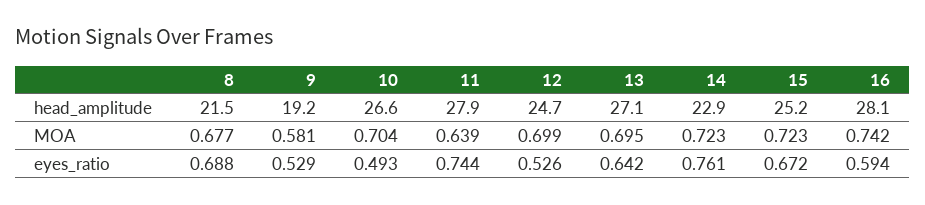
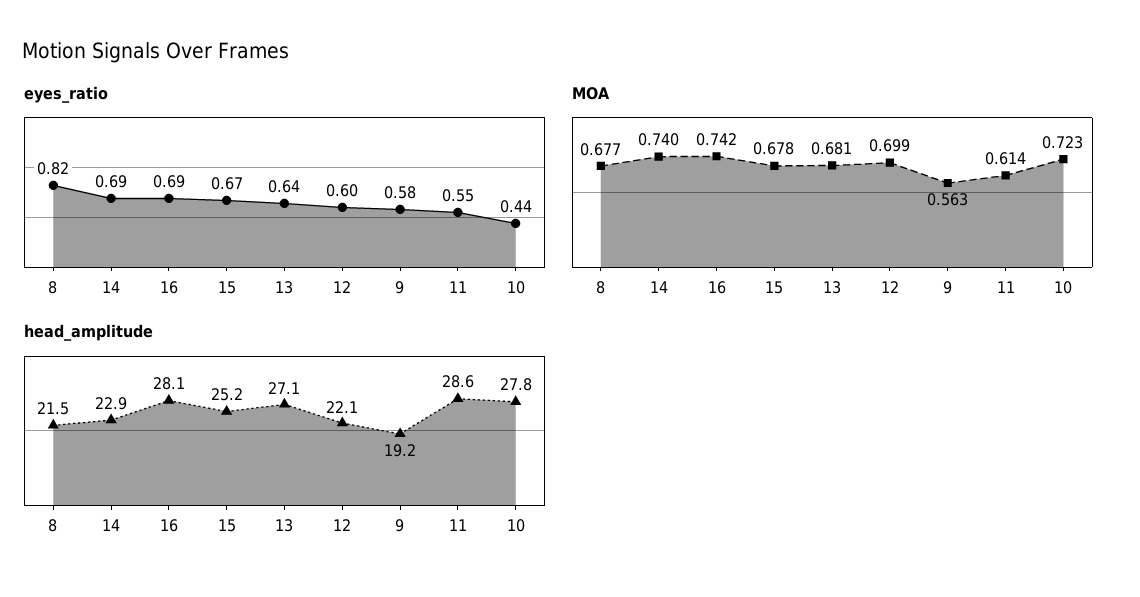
head_amplitude, 10: 26.6 -> 27.8
head_amplitude, 11: 27.9 -> 28.6
head_amplitude, 12: 24.7 -> 22.1
MOA, 9: 0.581 -> 0.563
MOA, 10: 0.704 -> 0.723
MOA, 11: 0.639 -> 0.614
MOA, 13: 0.695 -> 0.681
MOA, 14: 0.723 -> 0.74
MOA, 15: 0.723 -> 0.678
eyes_ratio, 8: 0.688 -> 0.82
eyes_ratio, 9: 0.529 -> 0.58
eyes_ratio, 10: 0.493 -> 0.44
eyes_ratio, 11: 0.744 -> 0.55
eyes_ratio, 12: 0.526 -> 0.6
eyes_ratio, 14: 0.761 -> 0.69
eyes_ratio, 16: 0.594 -> 0.69

